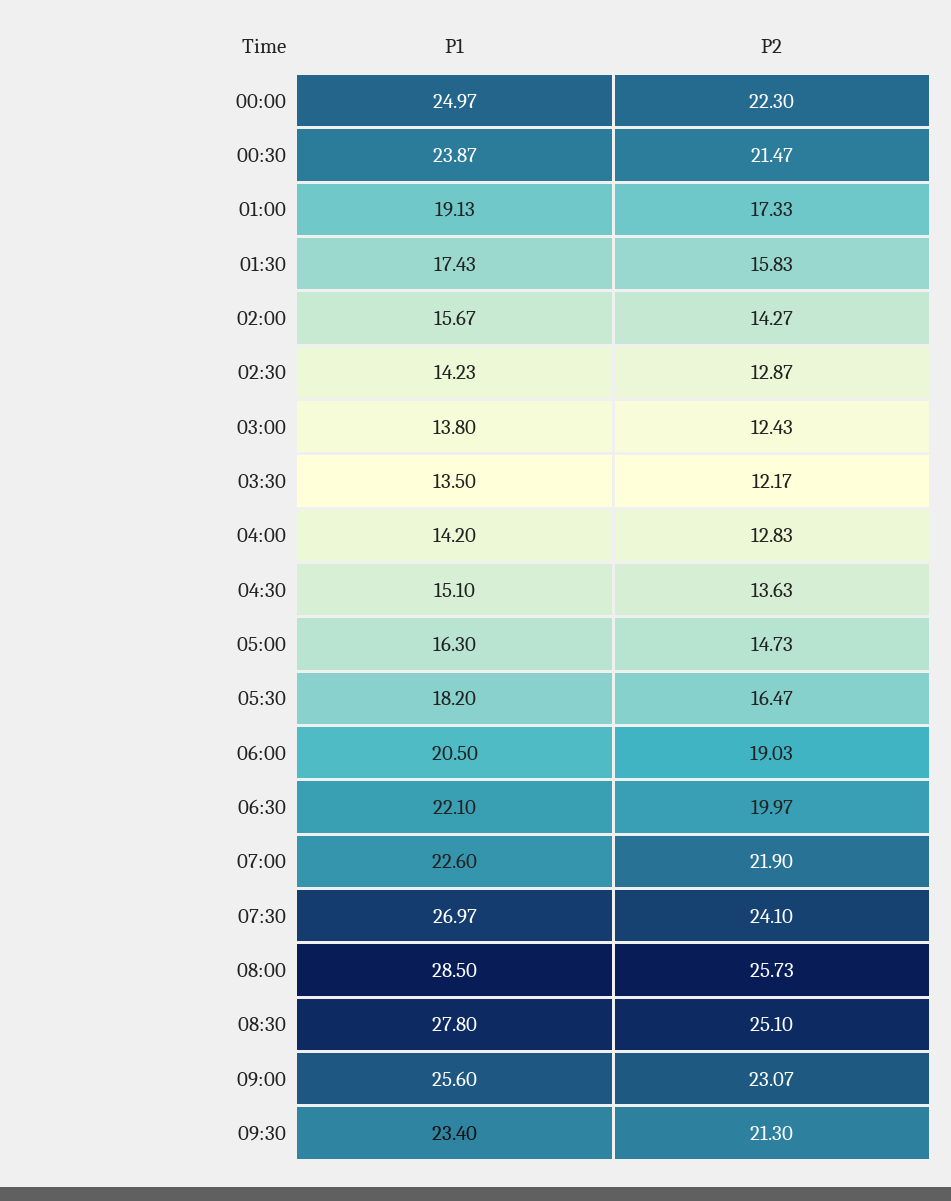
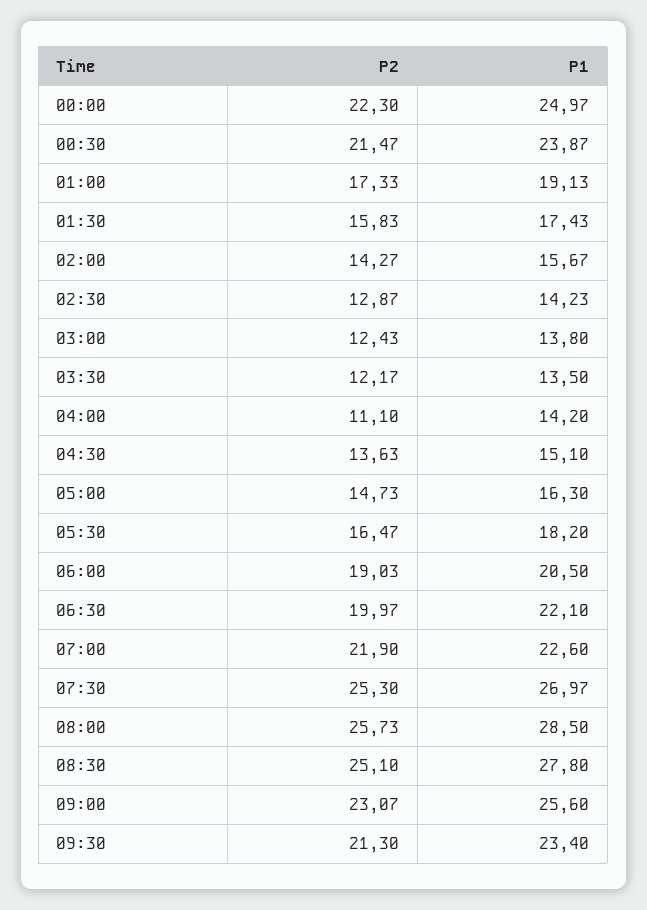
P2, 04:00: 12.83 -> 11.1
P2, 07:30: 24.1 -> 25.3

